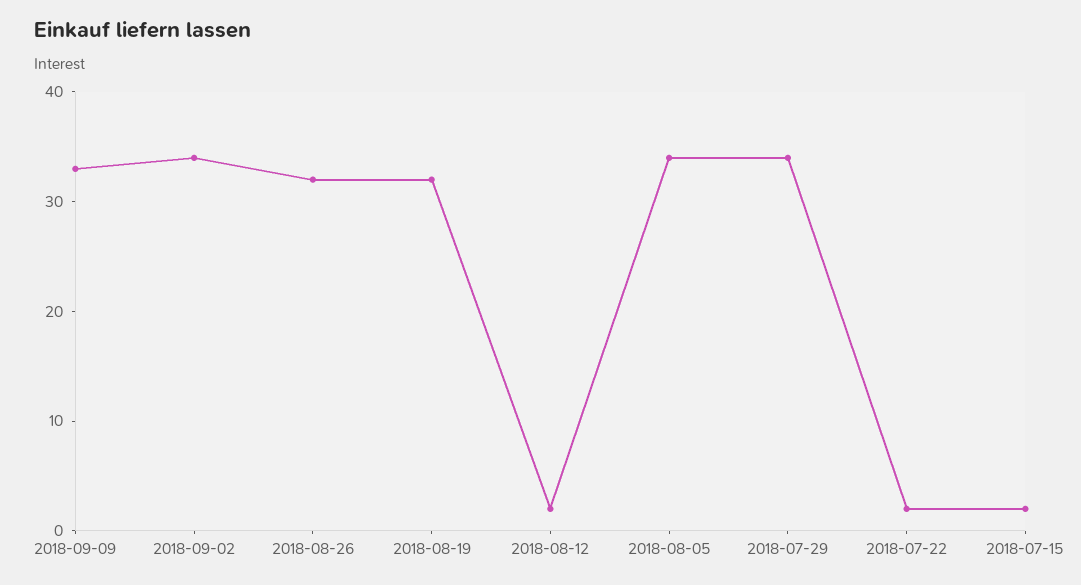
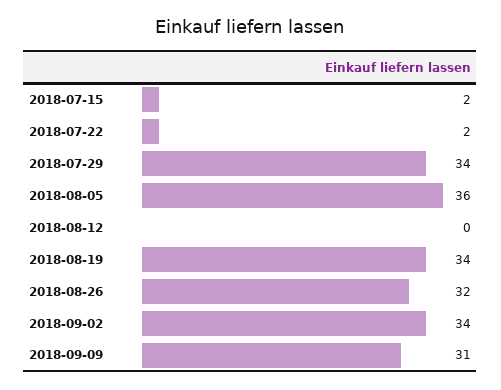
2018-09-09: 33 -> 31
2018-08-19: 32 -> 34
2018-08-12: 2 -> 0
2018-08-05: 34 -> 36

